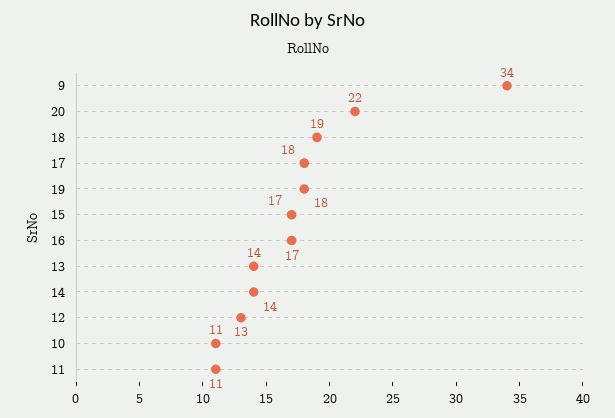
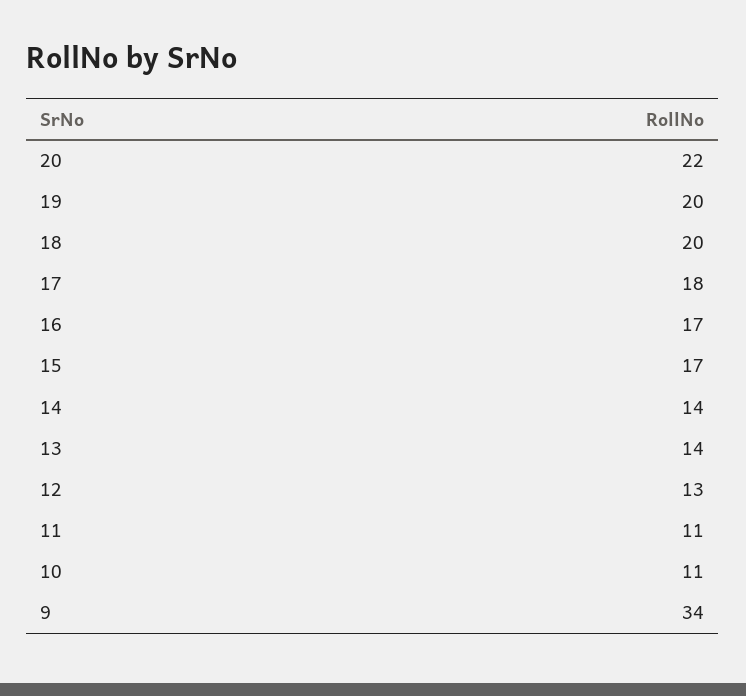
18: 19 -> 20
19: 18 -> 20

